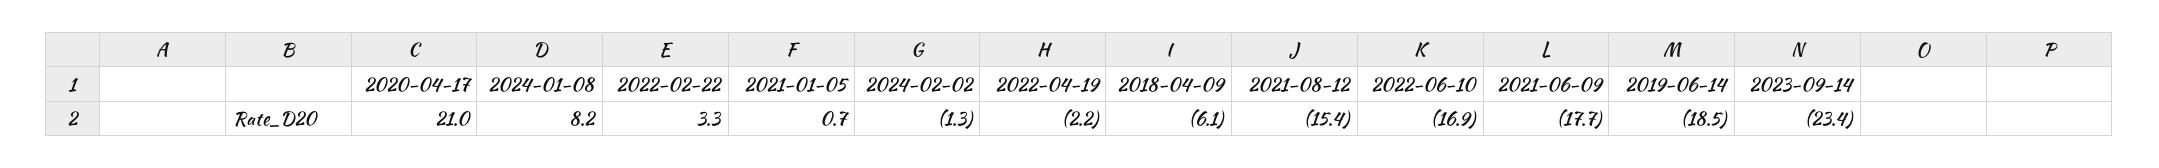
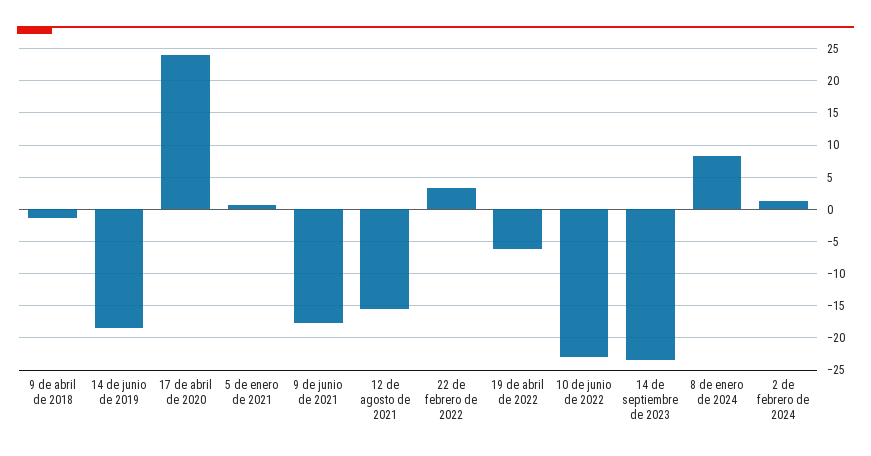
2020-04-17: 21 -> 24
2024-02-02: -1.3 -> 1
2022-04-19: -2.2 -> -6
2018-04-09: -6.1 -> -1
2022-06-10: -16.9 -> -23

